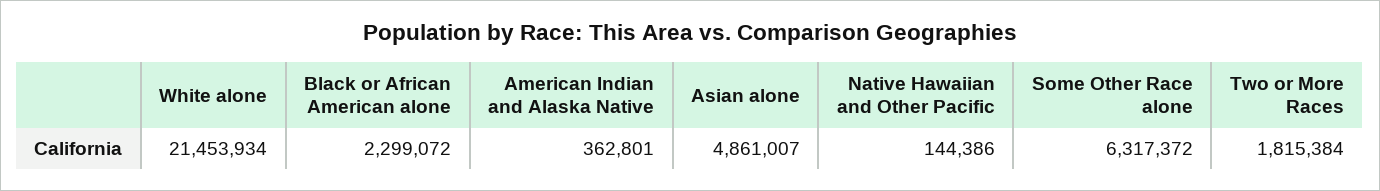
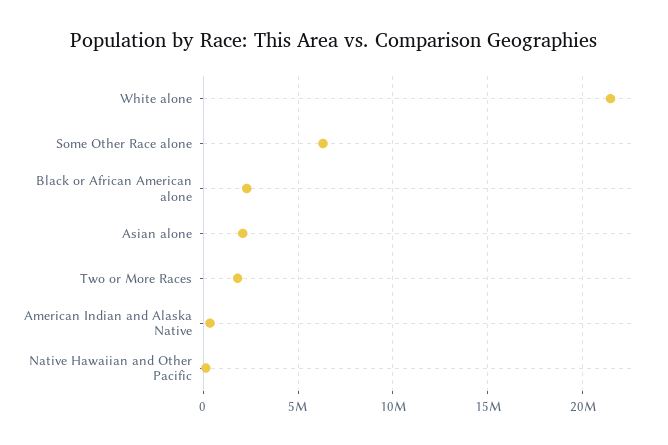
Asian alone: 4861007 -> 2000000

